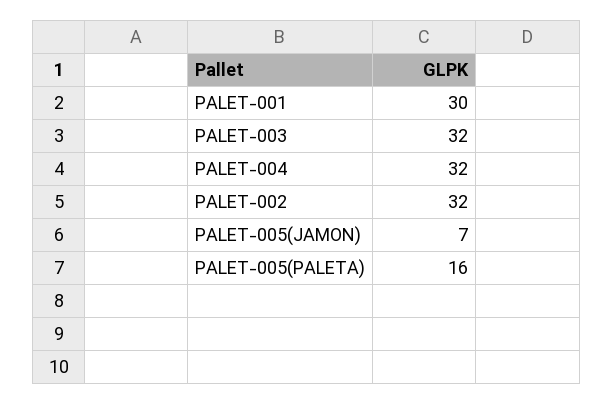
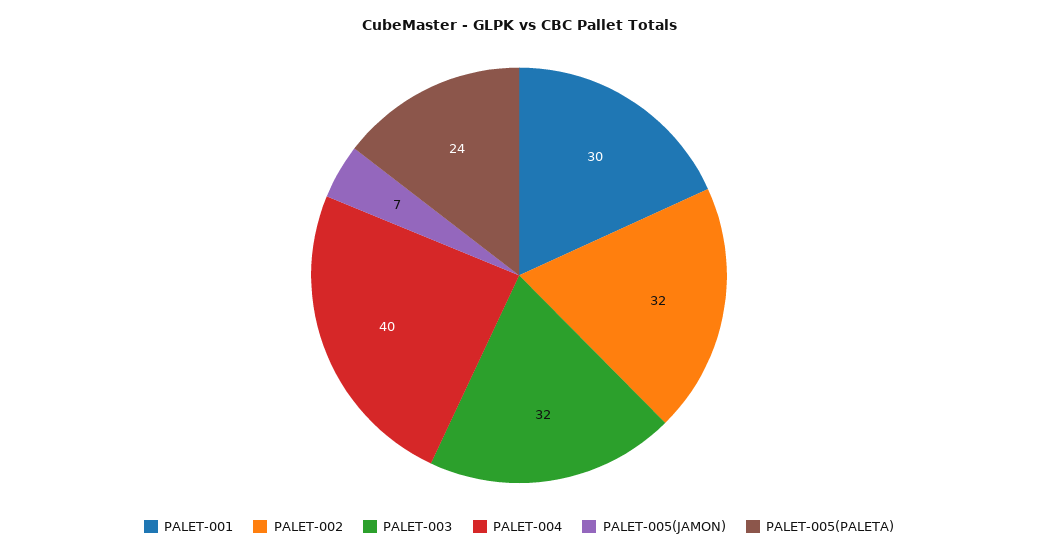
PALET-004: 32 -> 40
PALET-005(PALETA): 16 -> 24

